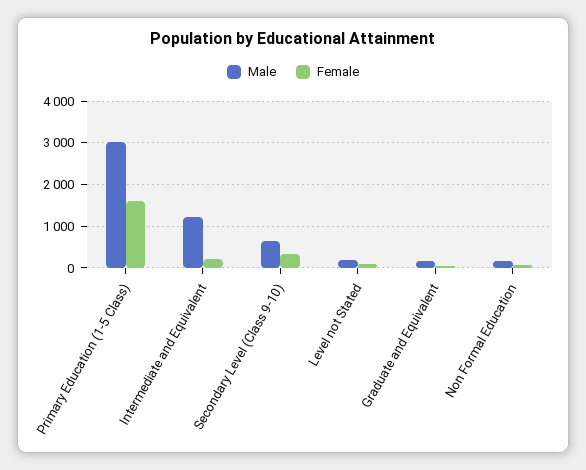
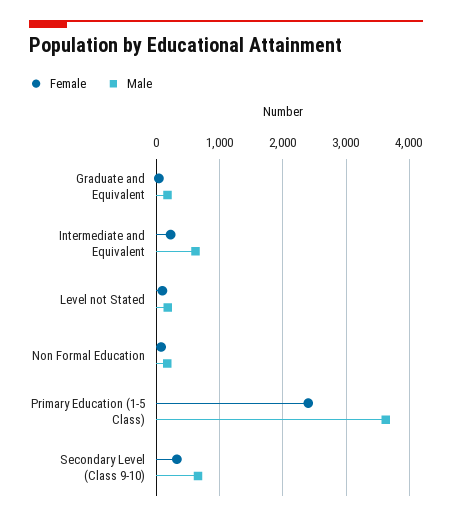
Male, Primary Education (1-5 Class): 3000 -> 3600
Female, Primary Education (1-5 Class): 1600 -> 2400
Male, Intermediate and Equivalent: 1200 -> 600

